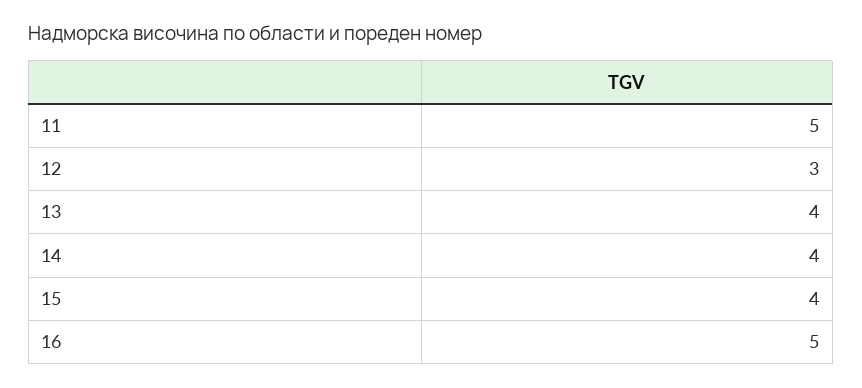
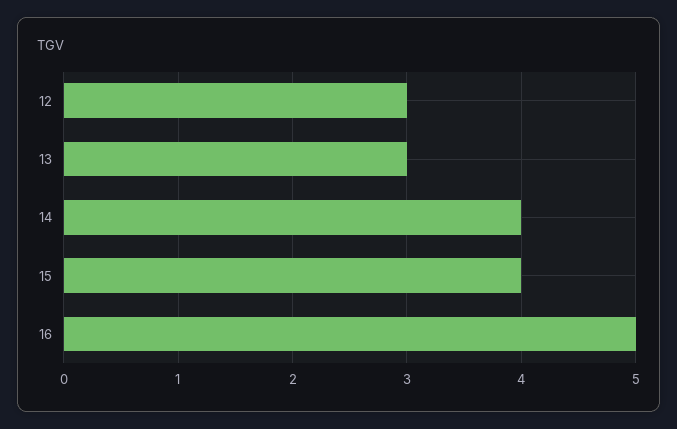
11: 5 -> none
13: 4 -> 3

